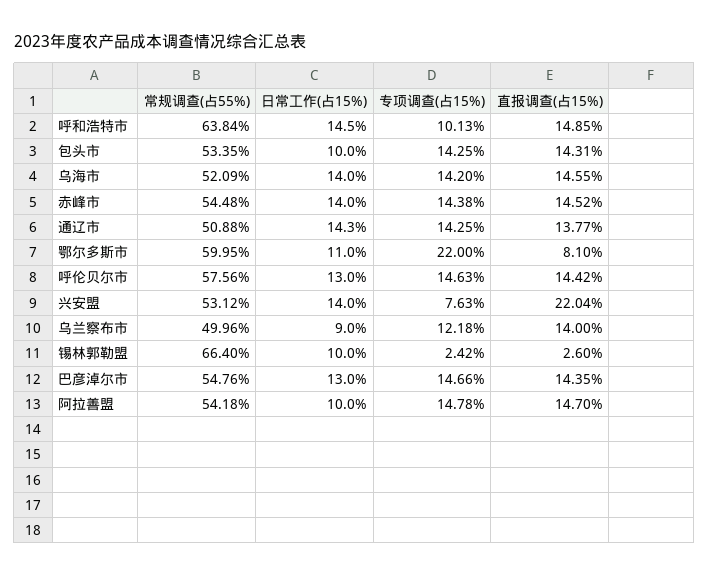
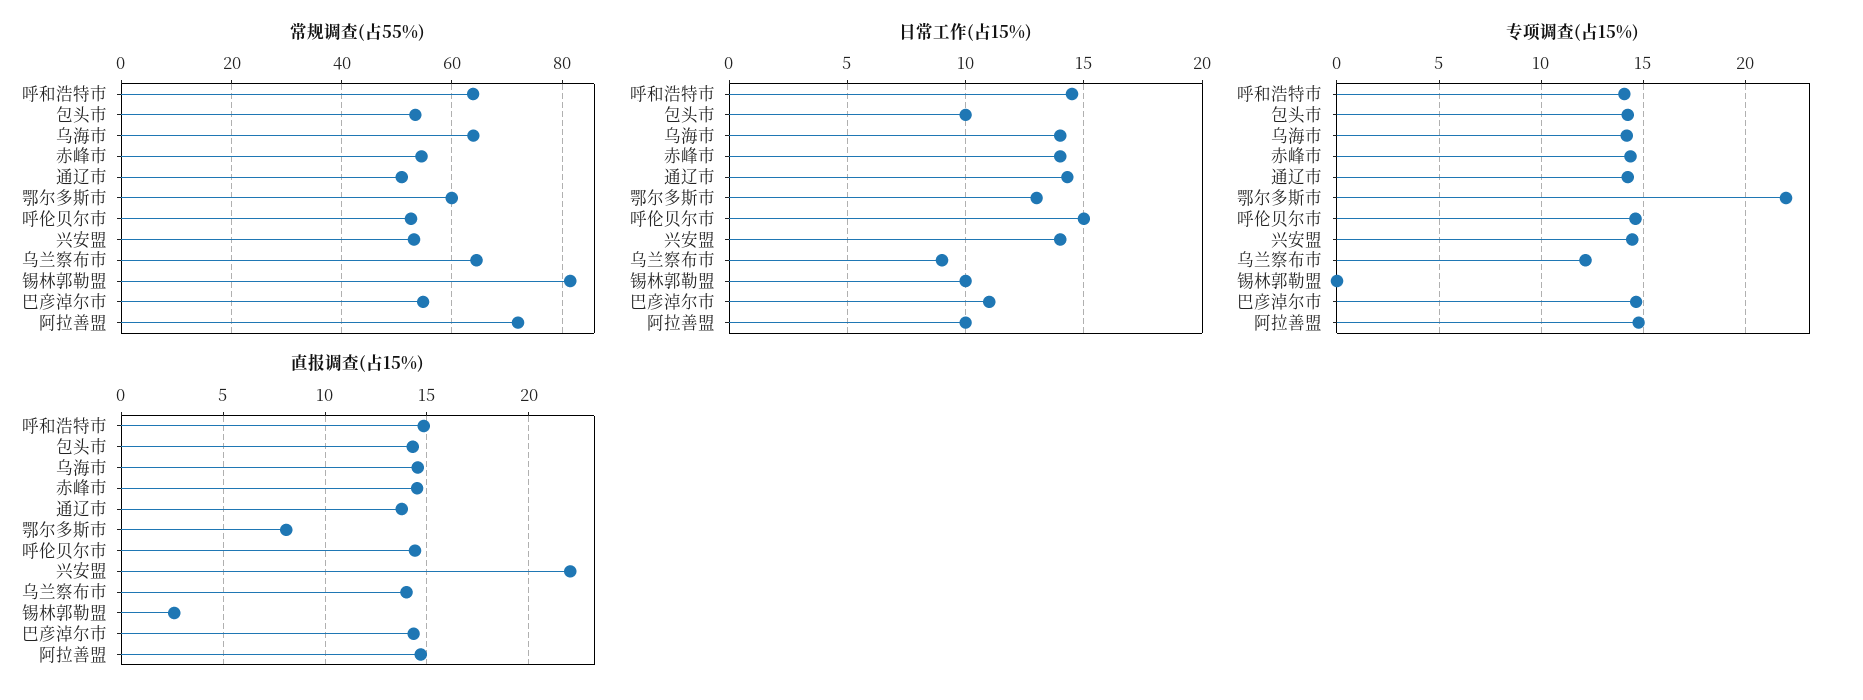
专项调查(占15%), 呼和浩特市: 10.13 -> 14
常规调查(占55%), 乌海市: 52.09 -> 64
日常工作(占15%), 鄂尔多斯市: 11 -> 13
常规调查(占55%), 呼伦贝尔市: 57.56 -> 52
日常工作(占15%), 呼伦贝尔市: 13 -> 15
专项调查(占15%), 兴安盟: 7.63 -> 14.5
常规调查(占55%), 乌兰察布市: 49.96 -> 64
常规调查(占55%), 锡林郭勒盟: 66.4 -> 82
专项调查(占15%), 锡林郭勒盟: 2.42 -> 0
日常工作(占15%), 巴彦淖尔市: 13 -> 11
常规调查(占55%), 阿拉善盟: 54.18 -> 72

